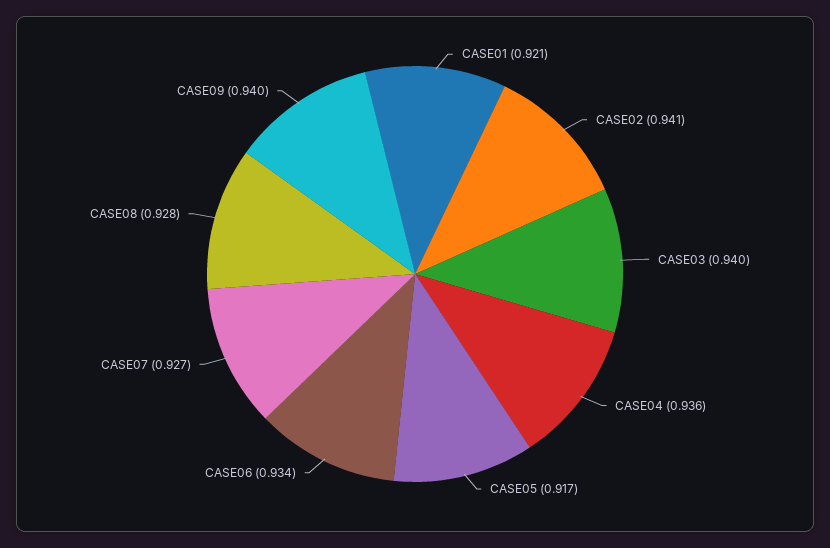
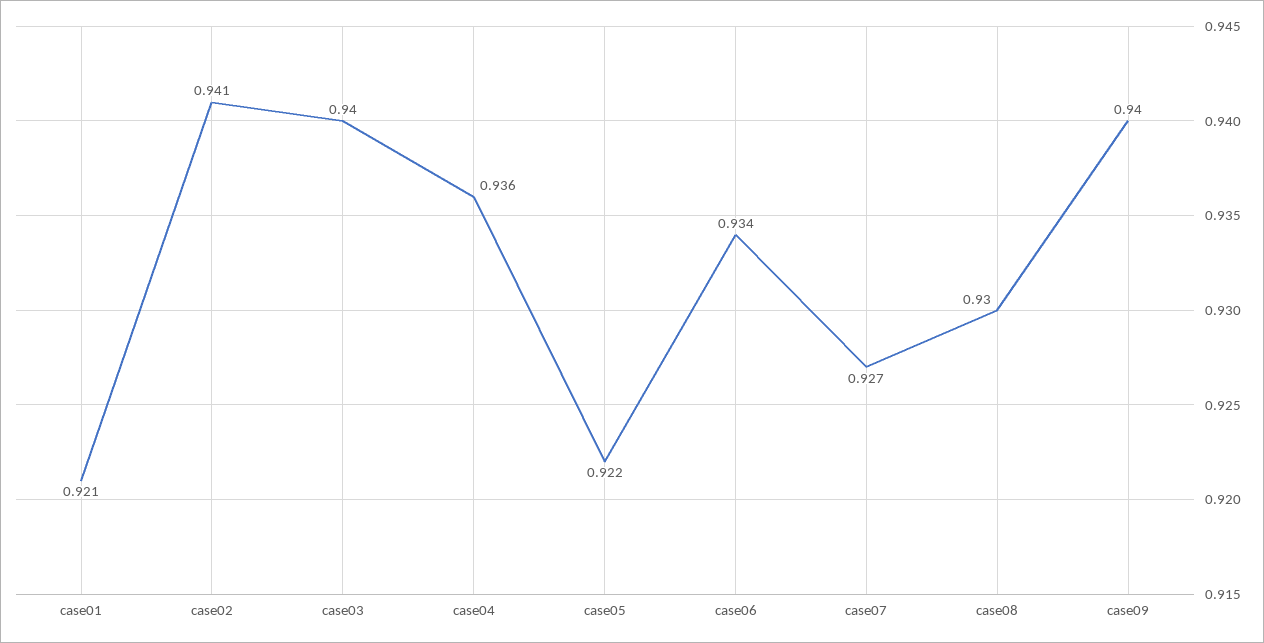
CASE05: 0.917 -> 0.922
CASE08: 0.928 -> 0.93

